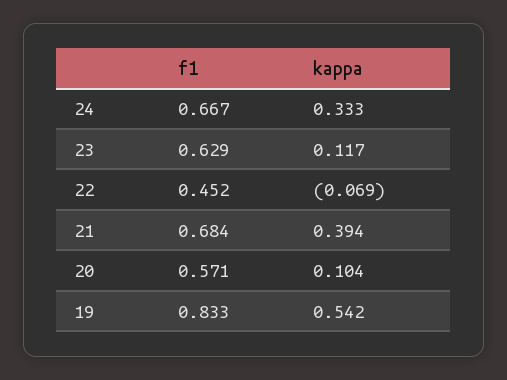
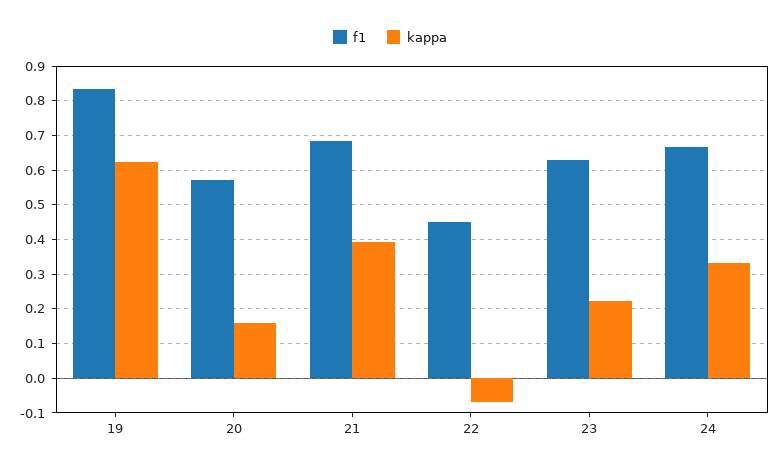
kappa, 23: 0.117 -> 0.22
kappa, 20: 0.104 -> 0.16
kappa, 19: 0.542 -> 0.62

